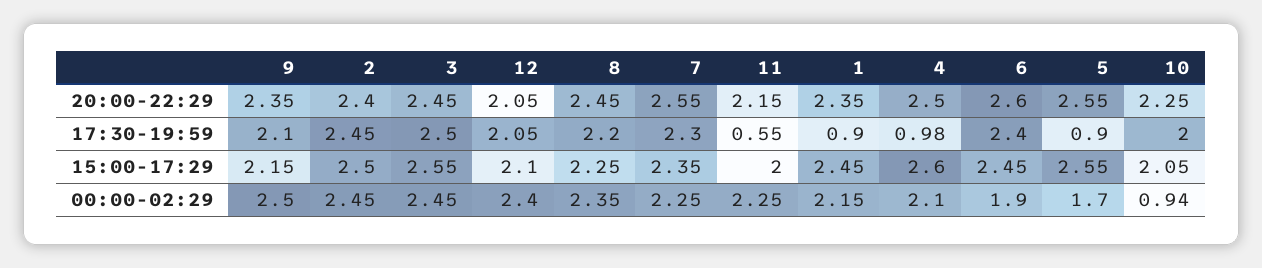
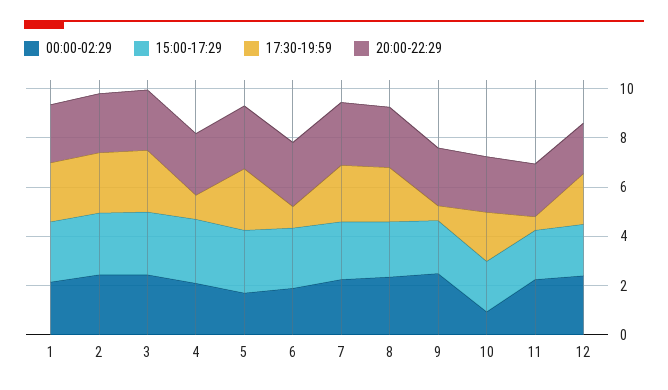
17:30-19:59, 9: 2.1 -> 0.5
17:30-19:59, 1: 0.9 -> 2.5
17:30-19:59, 6: 2.4 -> 1
17:30-19:59, 5: 0.9 -> 2.5

